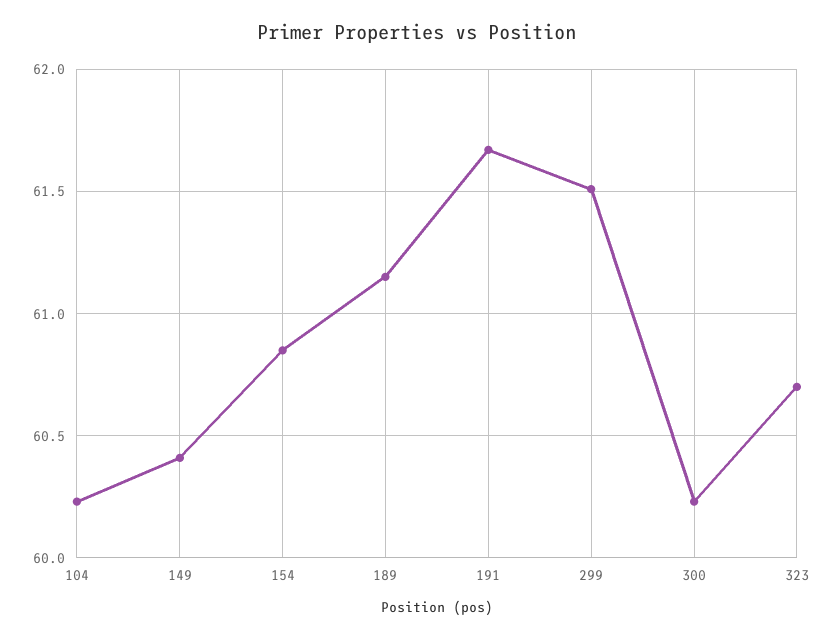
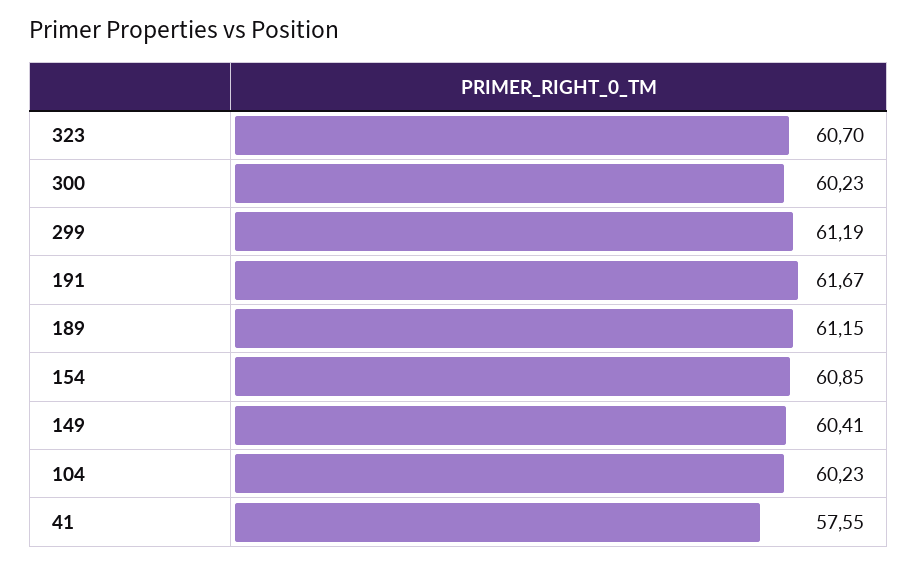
299: 61.5 -> 61.19
41: none -> 57.55

